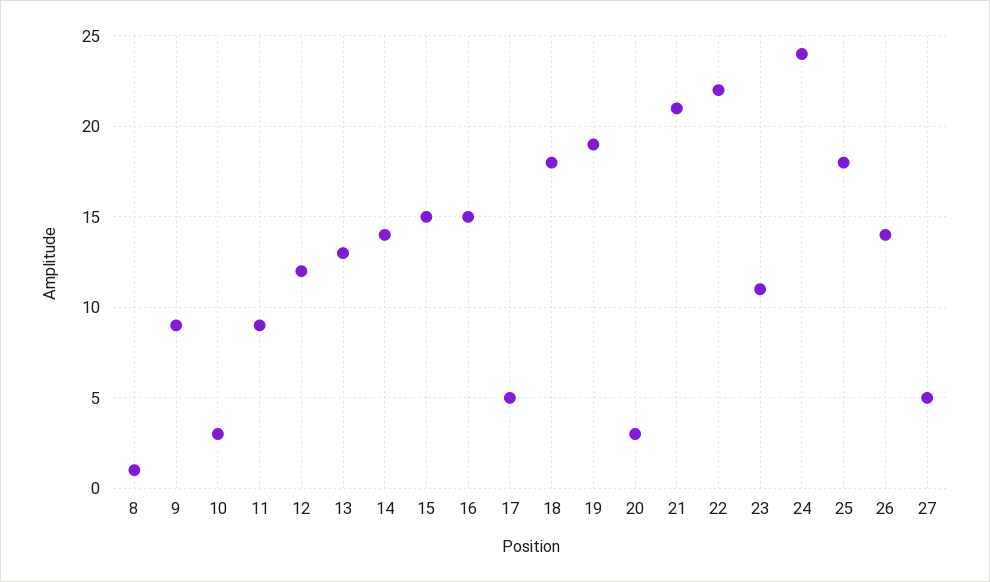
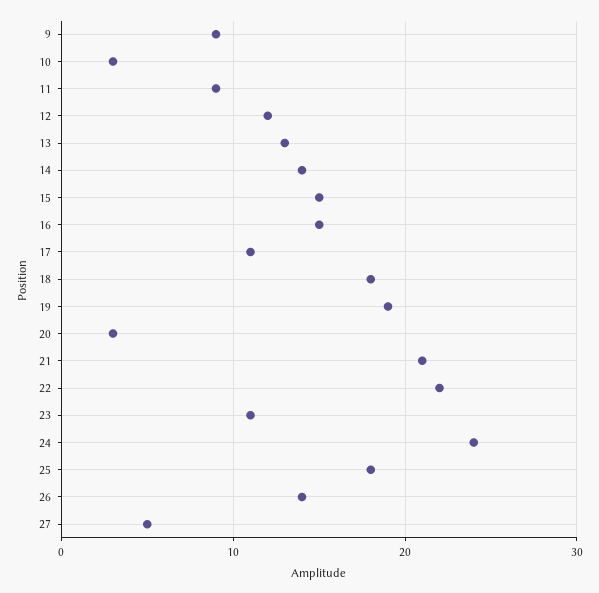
8: 1 -> none
17: 5 -> 11

